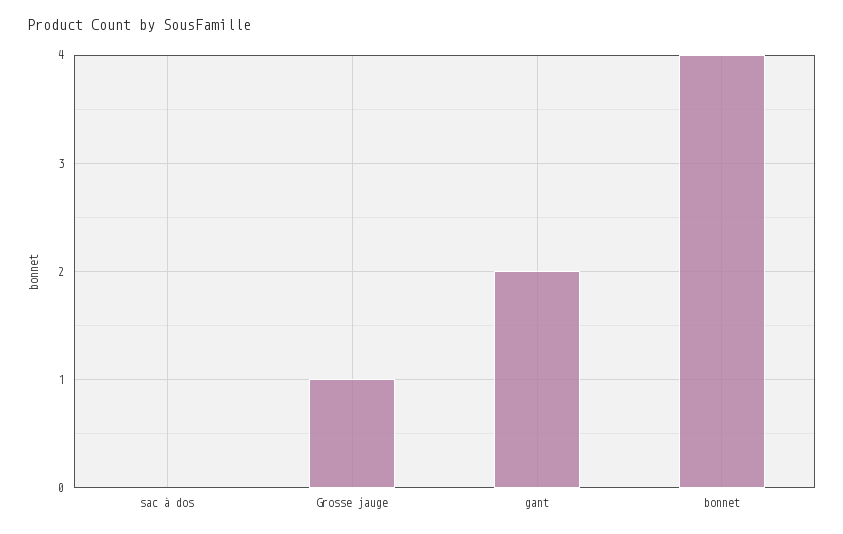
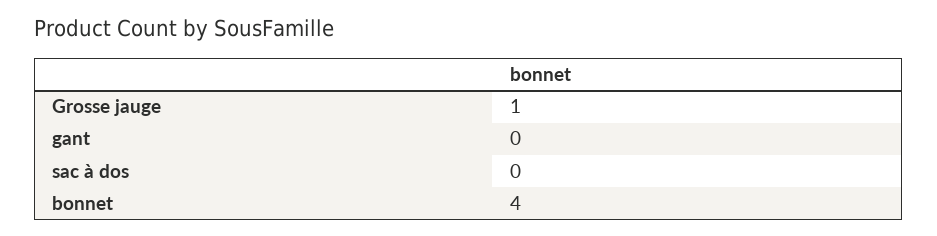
gant: 2 -> 0

